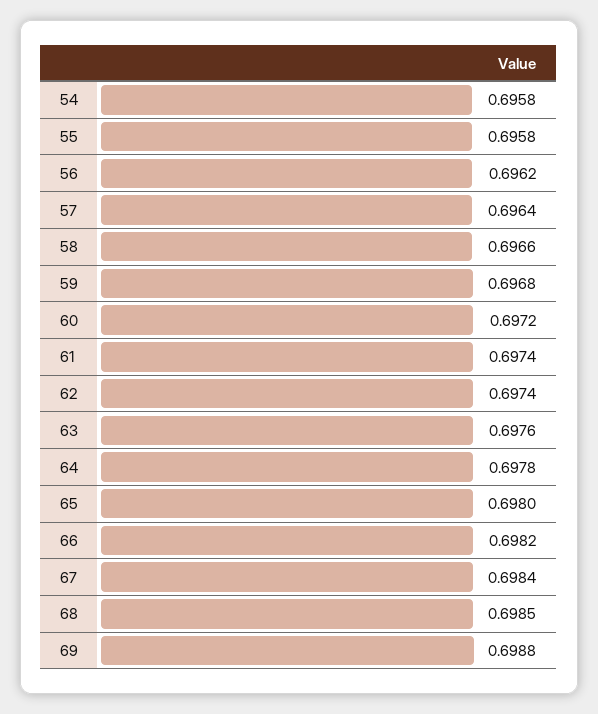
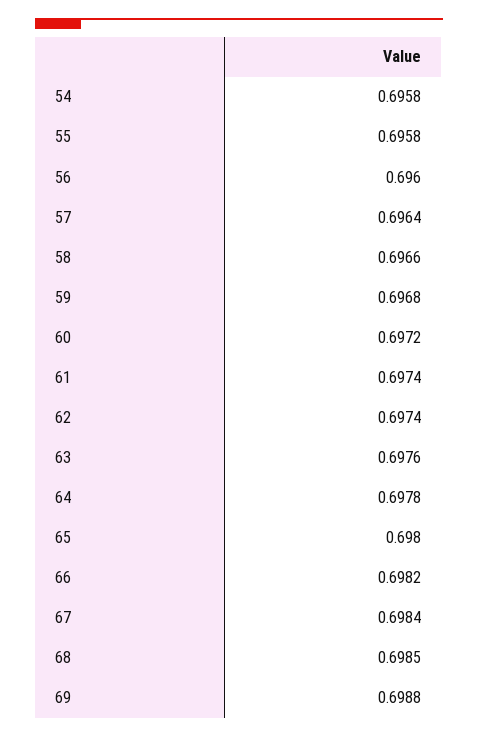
56: 0.6962 -> 0.696

